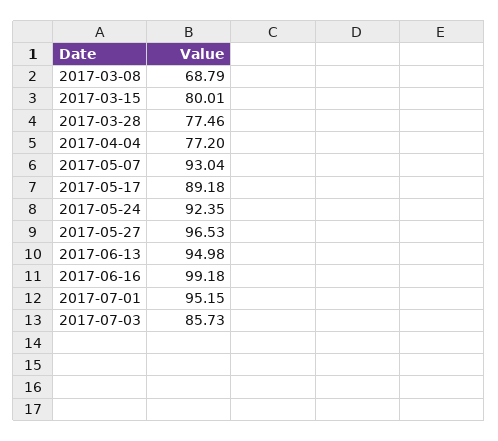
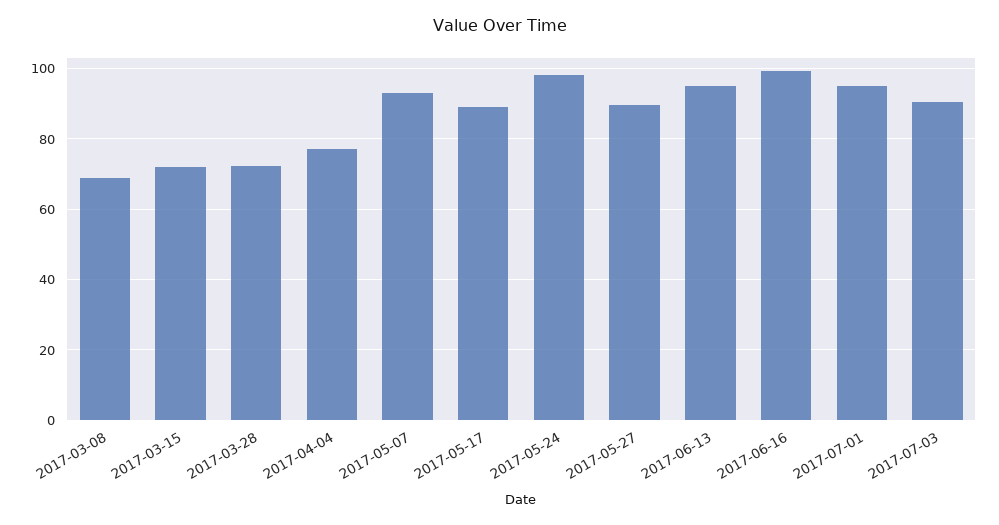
2017-03-15: 80.01 -> 72
2017-03-28: 77.46 -> 72
2017-05-24: 92.35 -> 98
2017-05-27: 96.53 -> 90
2017-07-03: 85.73 -> 90

